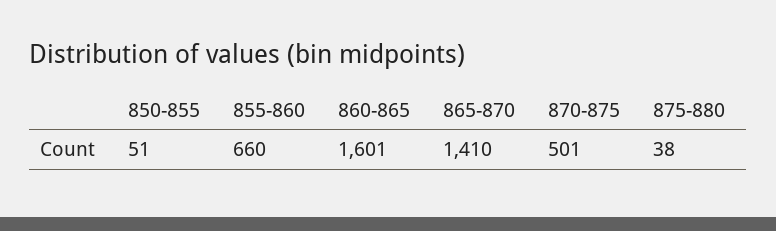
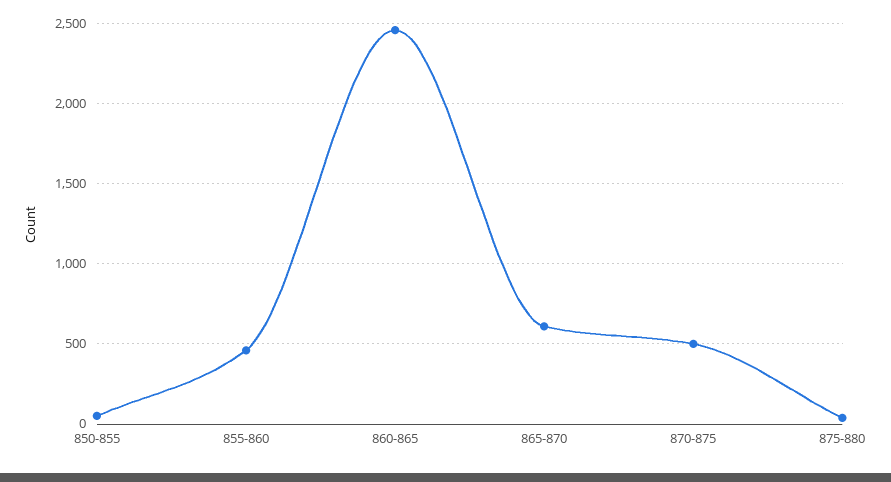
855-860: 660 -> 450
860-865: 1601 -> 2450
865-870: 1410 -> 600

